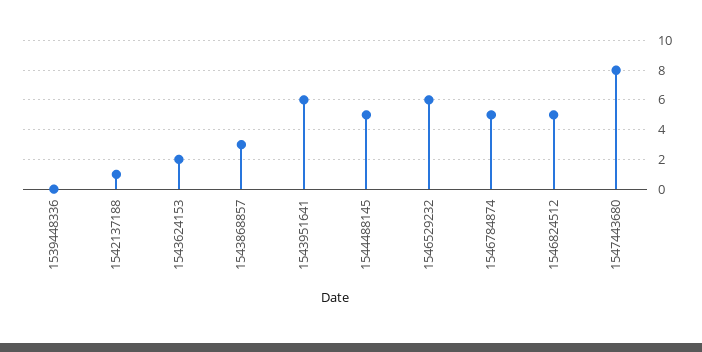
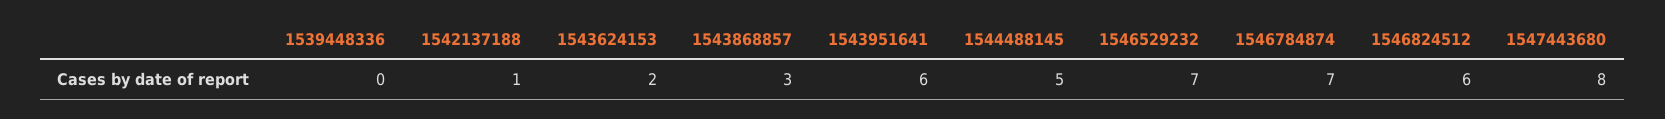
1546529232: 6 -> 7
1546784874: 5 -> 7
1546824512: 5 -> 6

